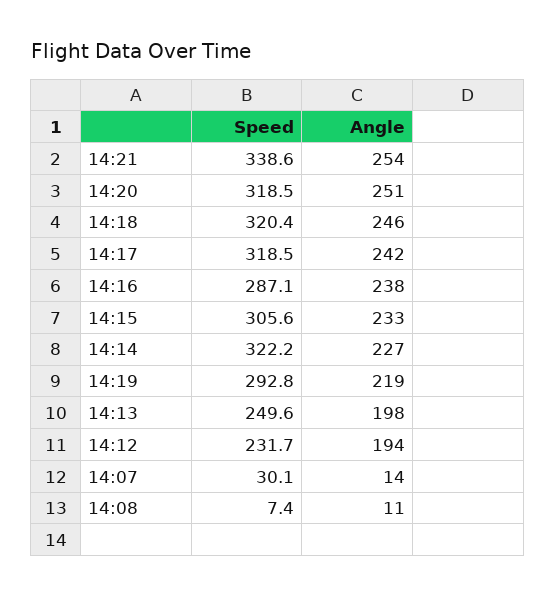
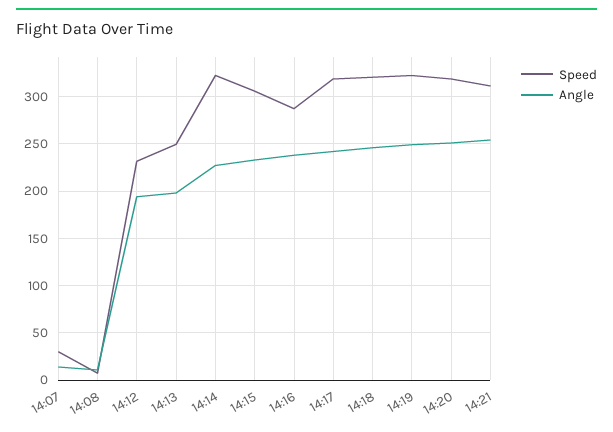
Speed, 14:21: 338.6 -> 310
Speed, 14:19: 292.8 -> 320
Angle, 14:19: 219 -> 250

